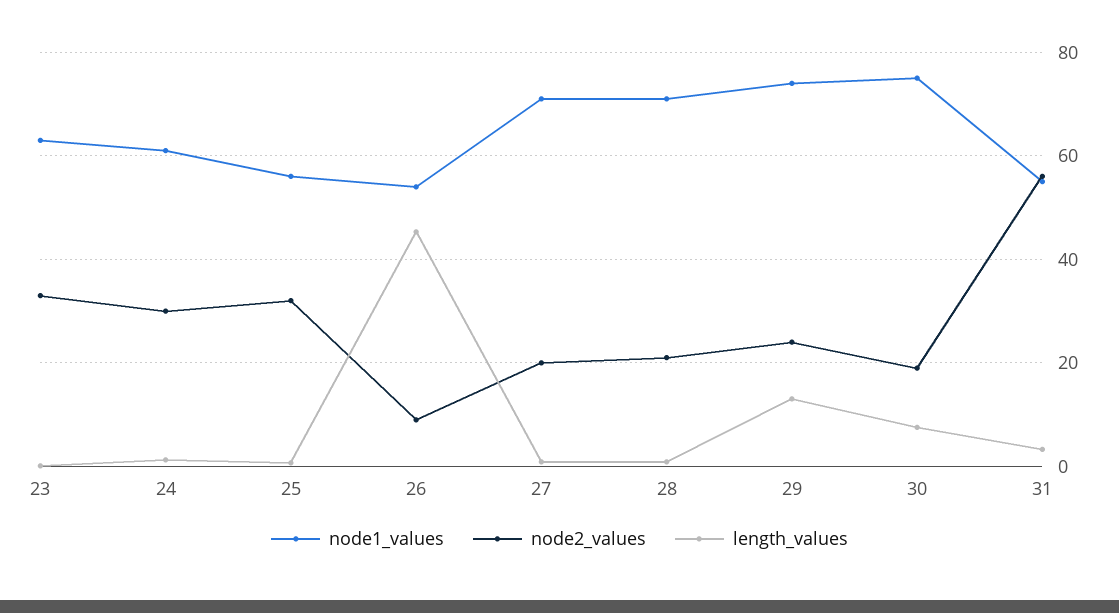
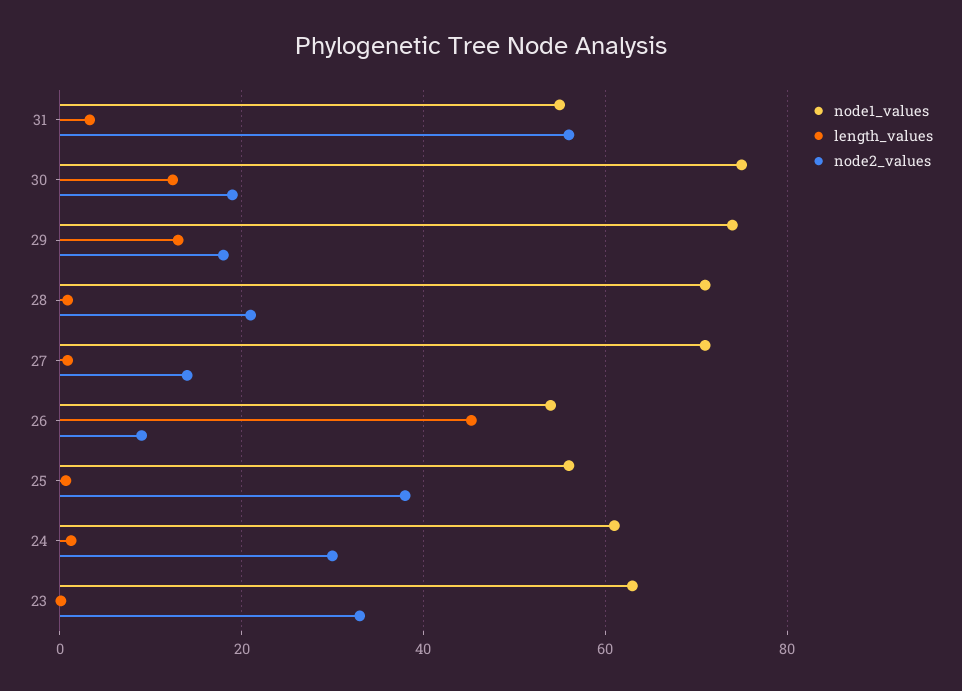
node2_values, 25: 32 -> 38
node2_values, 27: 20 -> 14
node2_values, 29: 24 -> 18
length_values, 30: 8 -> 12

